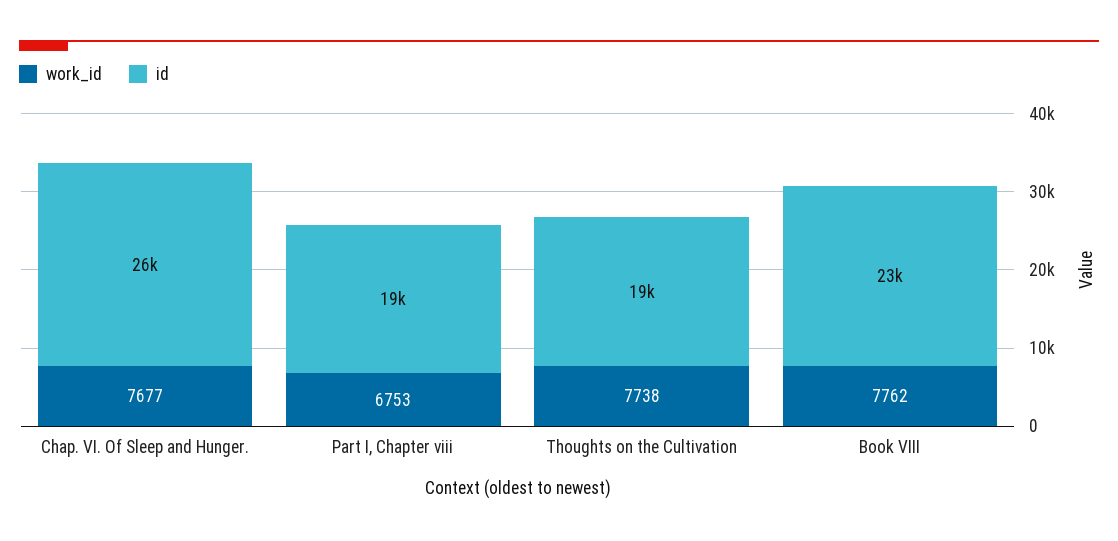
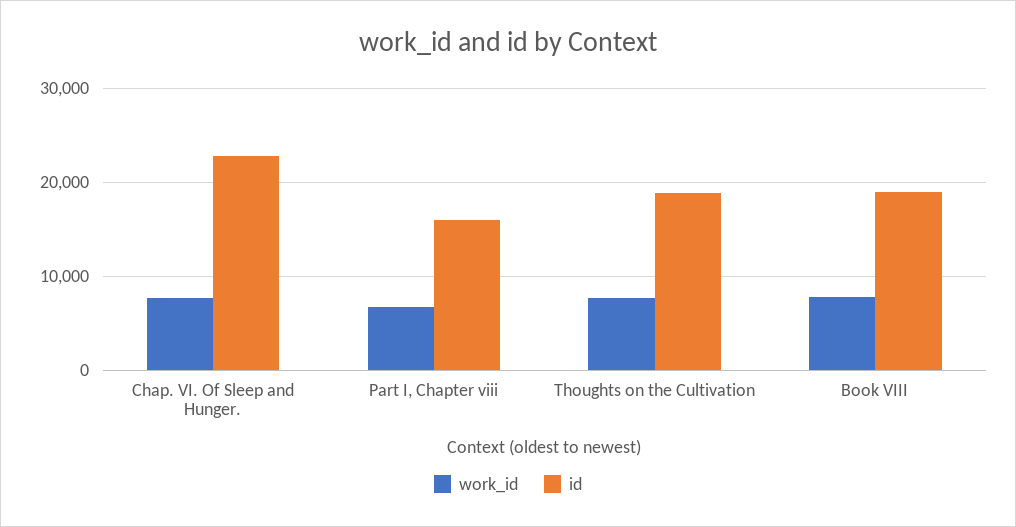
id, Chap. VI. Of Sleep and Hunger.: 26000 -> 23000
id, Part I, Chapter viii: 19000 -> 16000
id, Book VIII: 23000 -> 19000

